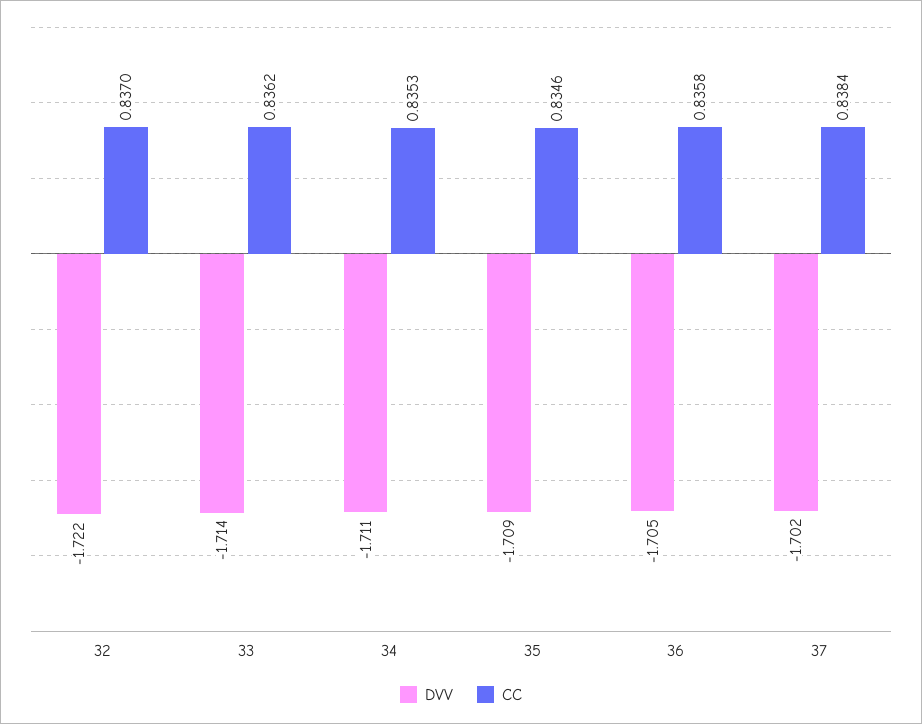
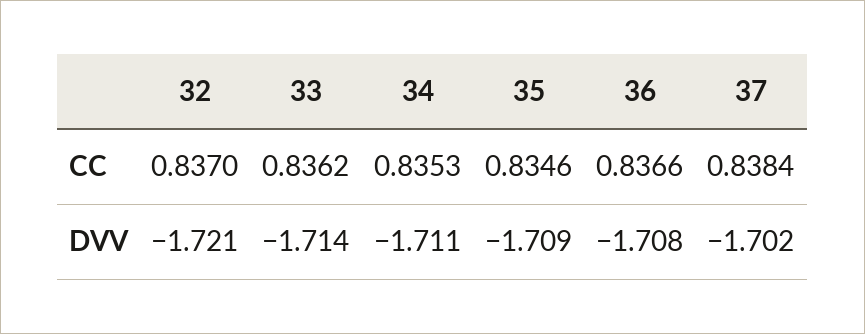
DVV, 32: -1.722 -> -1.721
DVV, 36: -1.705 -> -1.708
CC, 36: 0.8358 -> 0.8366

